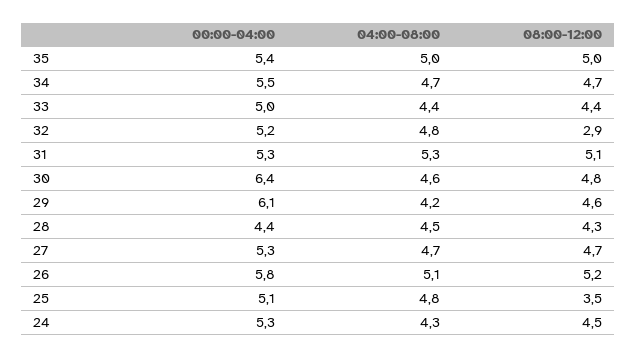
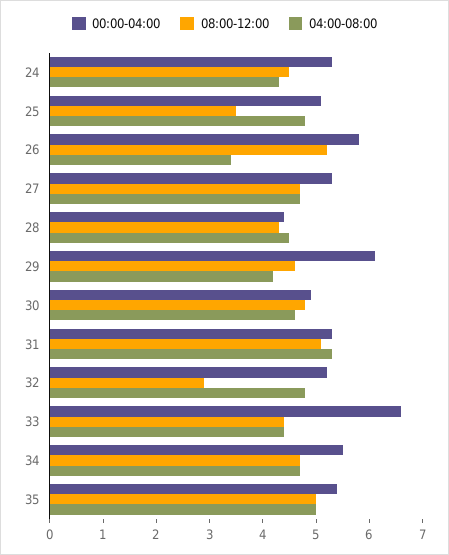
00:00-04:00, 33: 5 -> 6.5
00:00-04:00, 30: 6.4 -> 5
04:00-08:00, 26: 5.1 -> 3.5

